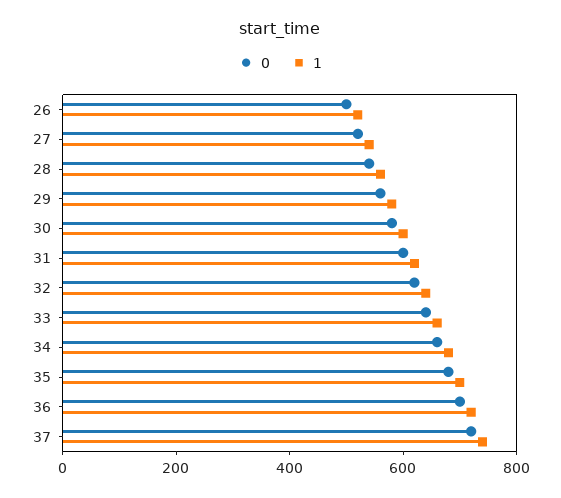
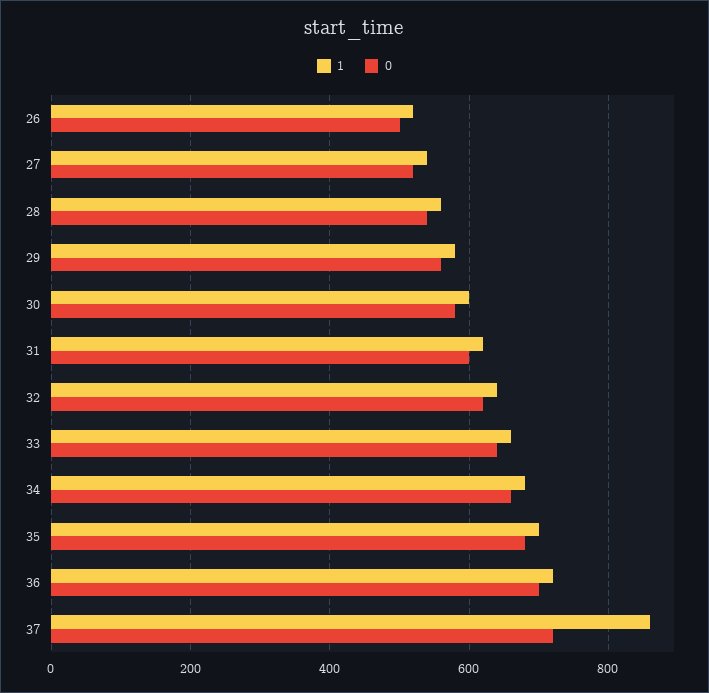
1, 37: 750 -> 860

